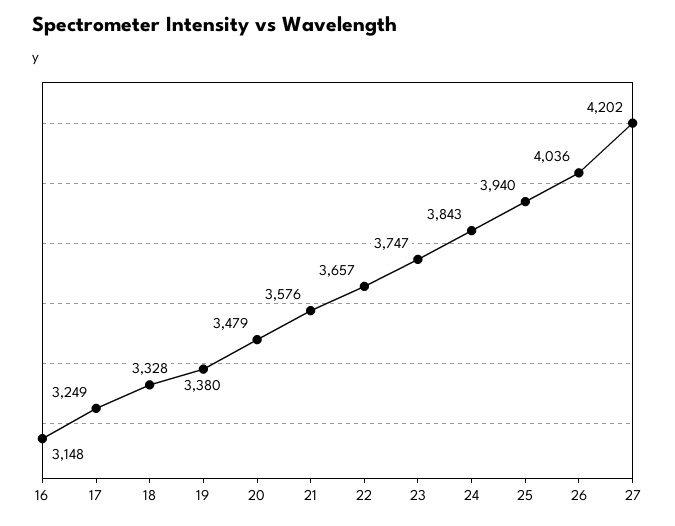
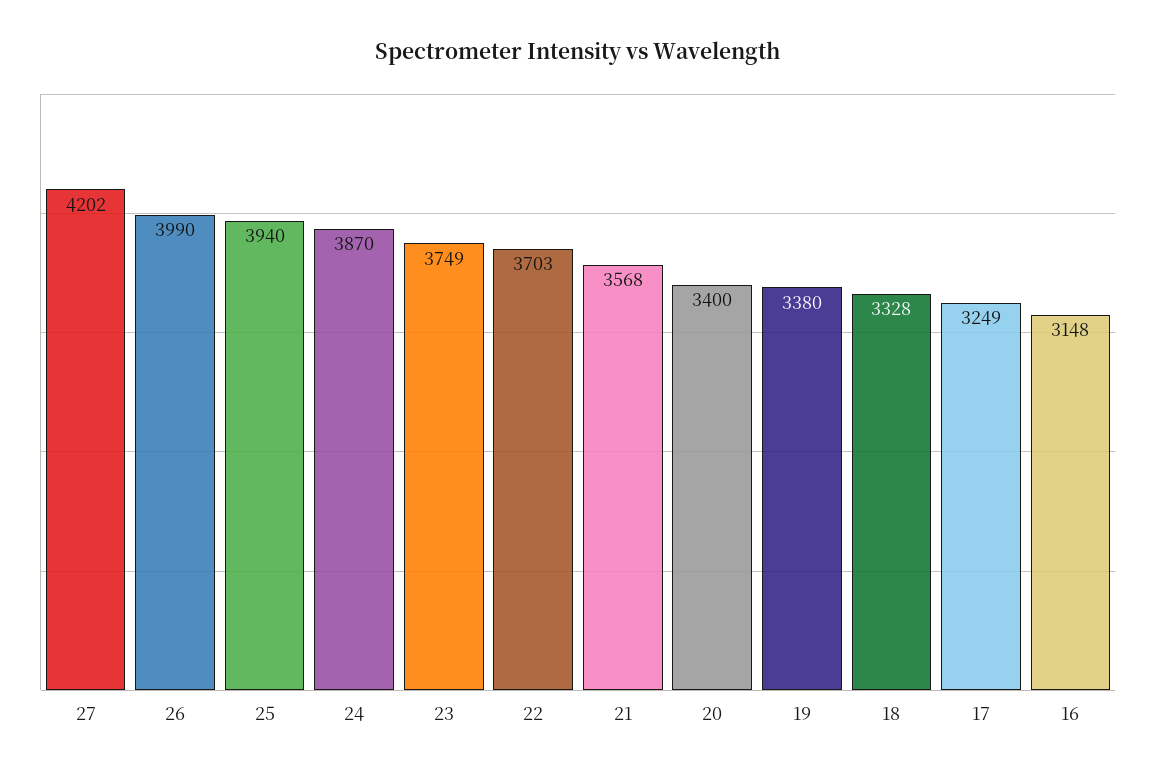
20: 3479 -> 3400
21: 3576 -> 3568
22: 3657 -> 3703
23: 3747 -> 3749
24: 3843 -> 3870
26: 4036 -> 3990

